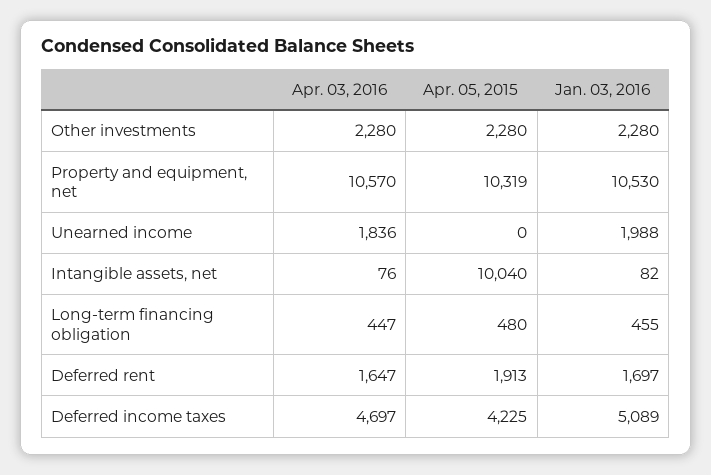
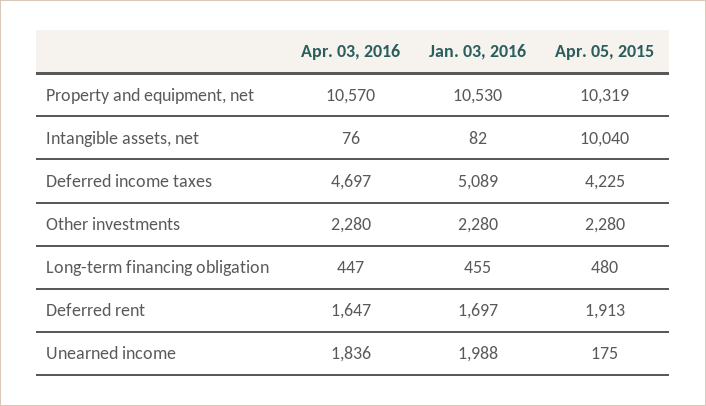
Apr. 05, 2015, Unearned income: 0 -> 175

